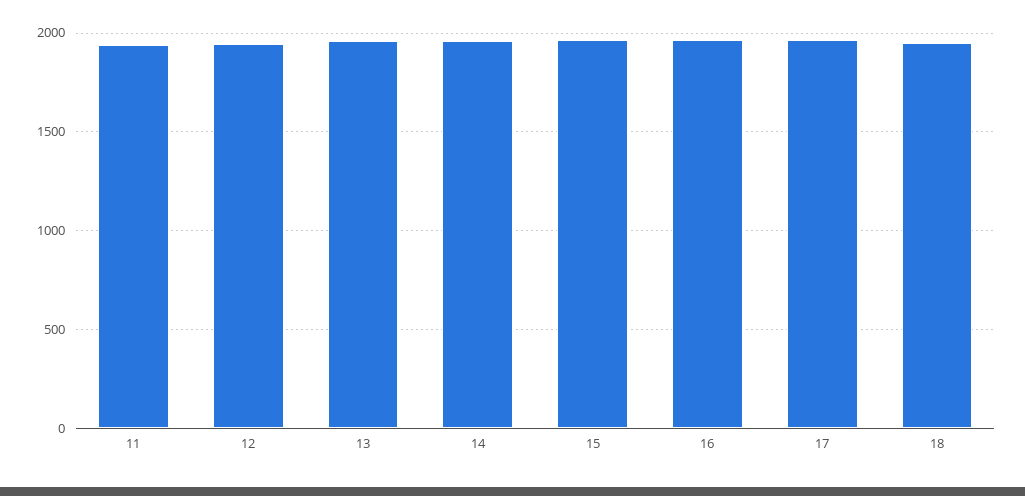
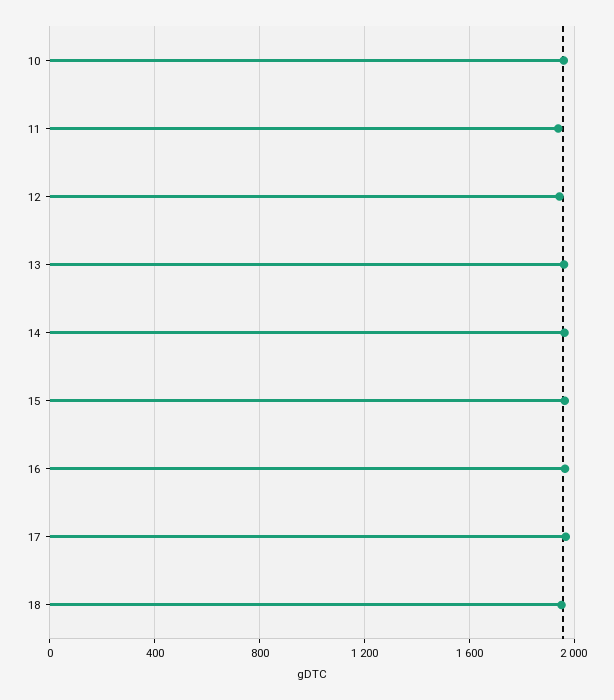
10: none -> 1950

